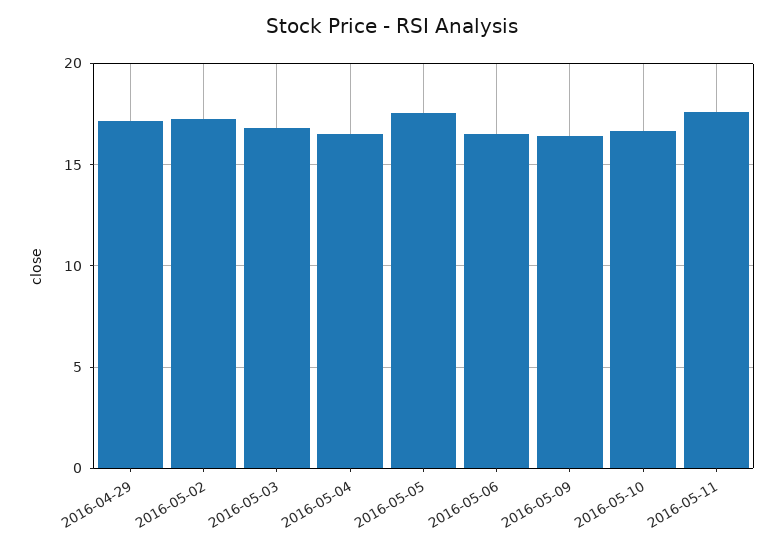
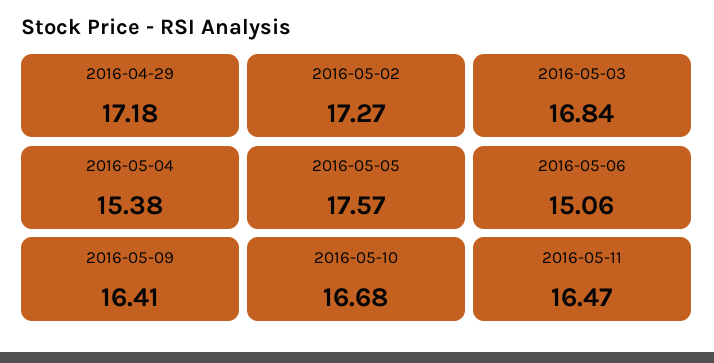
2016-05-04: 16.5 -> 15.38
2016-05-06: 16.5 -> 15.06
2016-05-11: 17.5 -> 16.47

